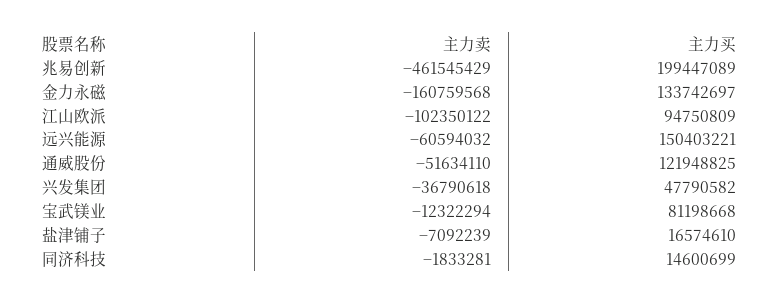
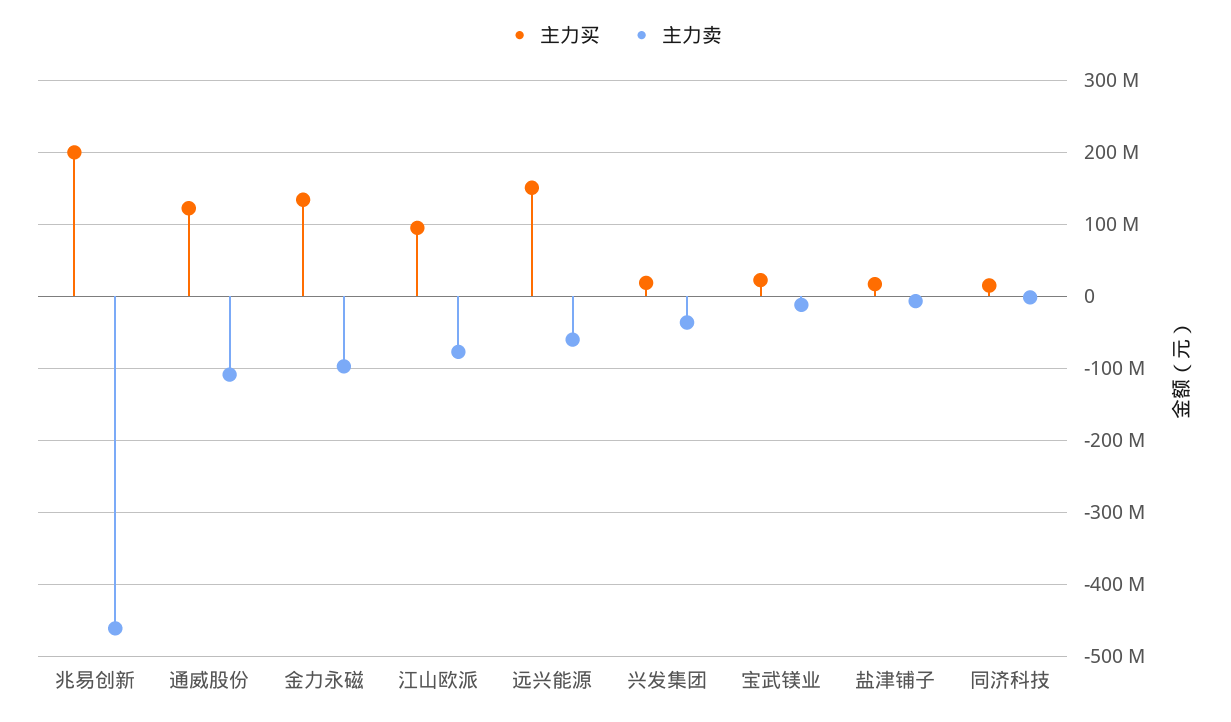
主力卖, 金力永磁: -160759568 -> -100000000
主力卖, 江山欧派: -102350122 -> -80000000
主力卖, 通威股份: -51634110 -> -110000000
主力买, 兴发集团: 47790582 -> 20000000
主力买, 宝武镁业: 81198668 -> 20000000

